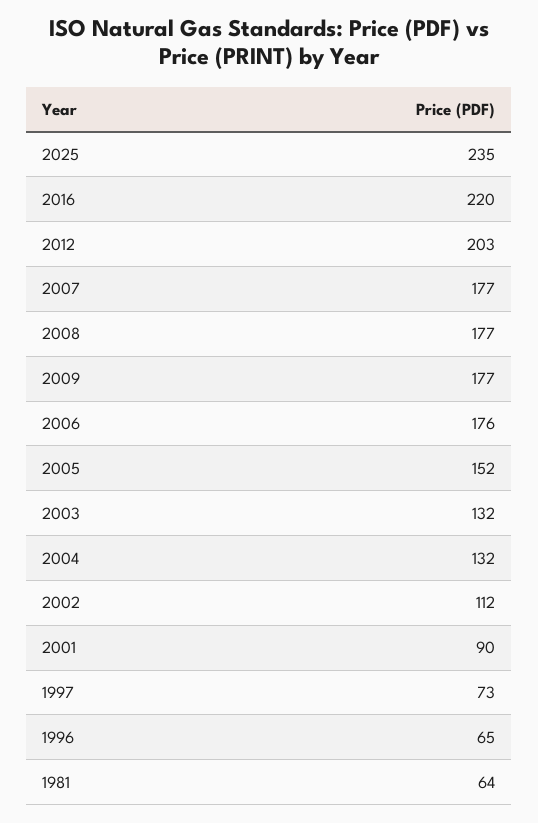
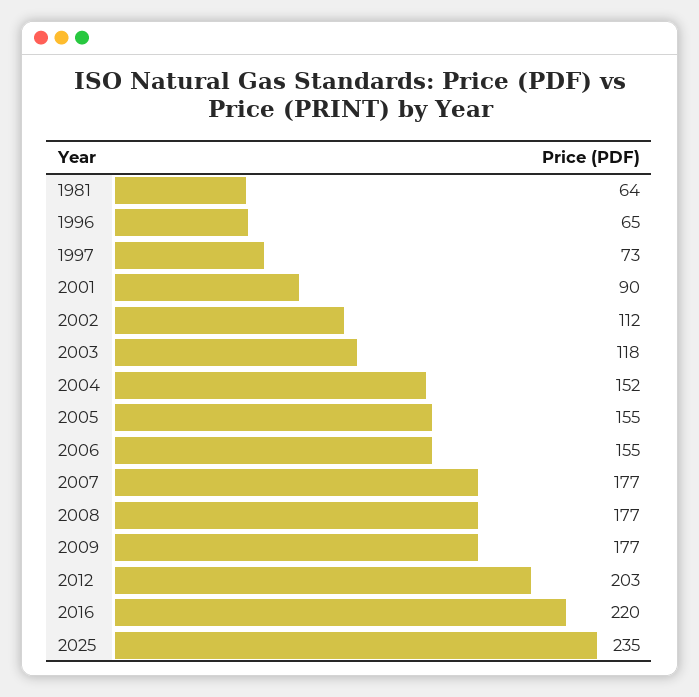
2006: 176 -> 155
2005: 152 -> 155
2003: 132 -> 118
2004: 132 -> 152

